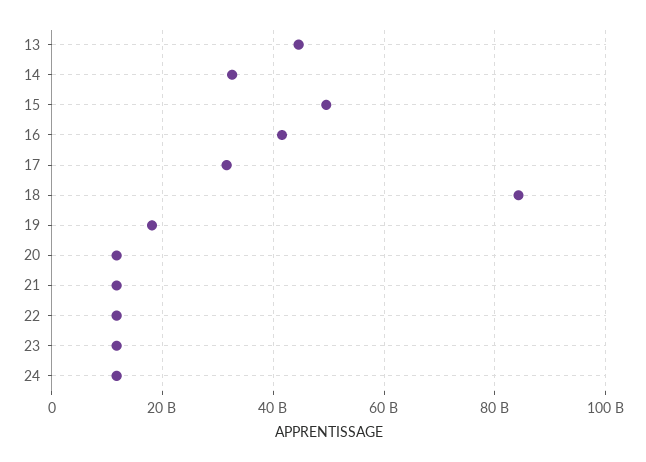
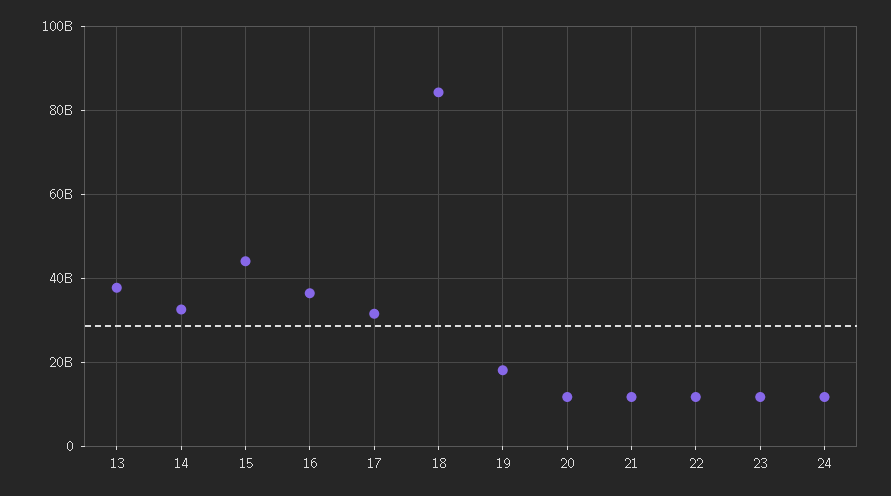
13: 44000000000 -> 38000000000
15: 50000000000 -> 44000000000
16: 42000000000 -> 36000000000

